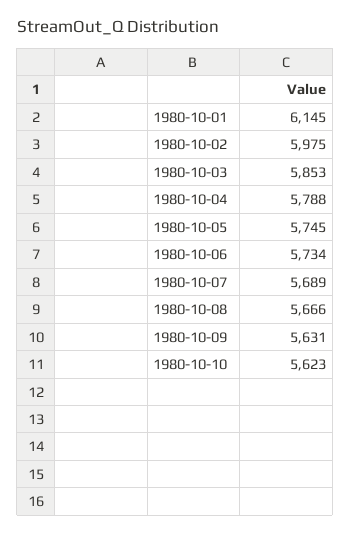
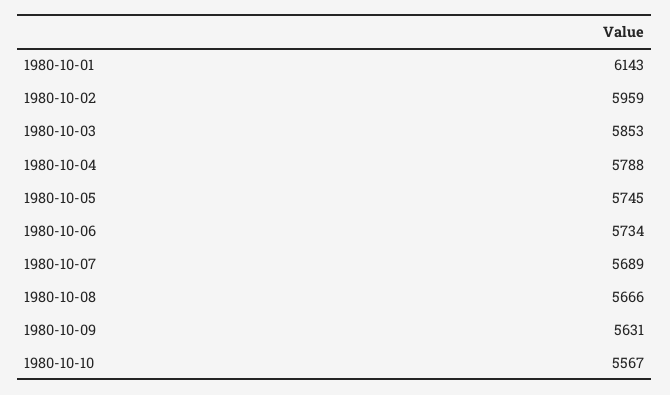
1980-10-01: 6145 -> 6143
1980-10-02: 5975 -> 5959
1980-10-10: 5623 -> 5567

